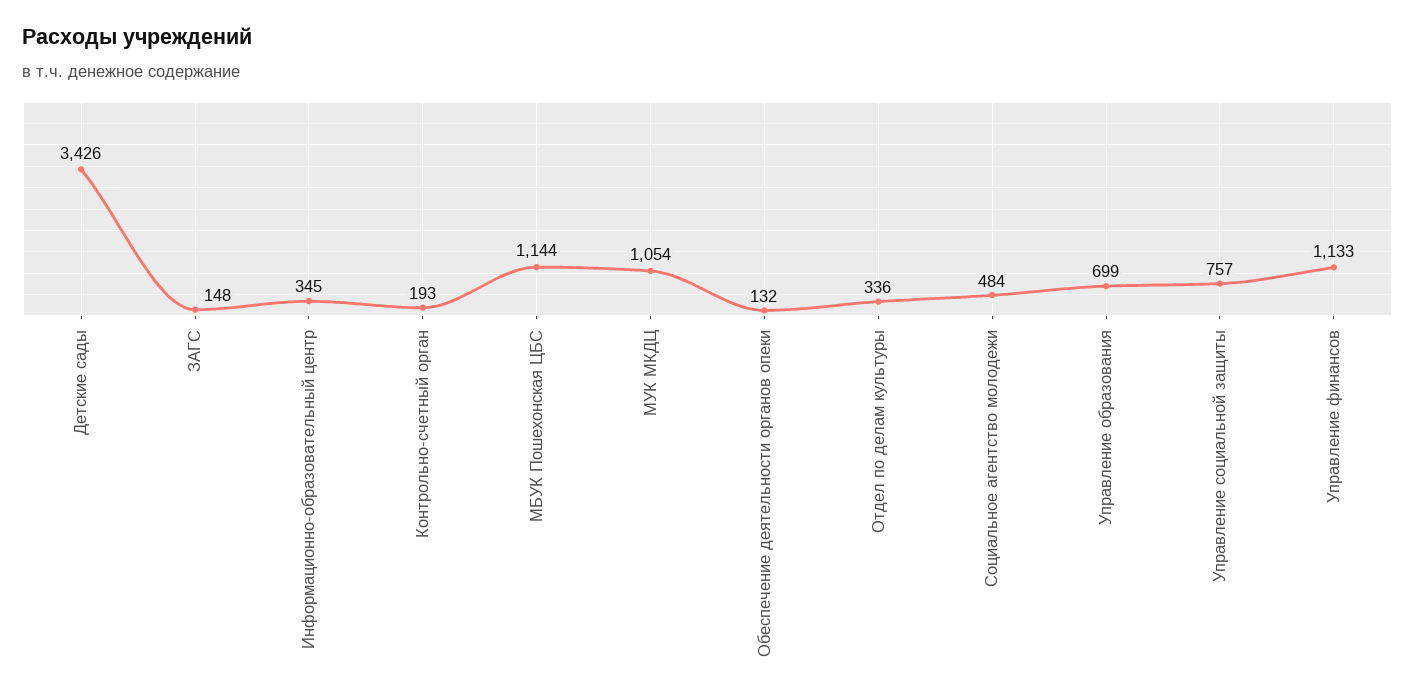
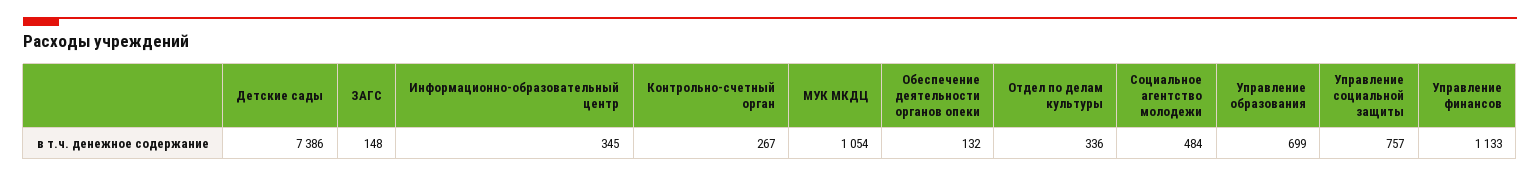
Детские сады: 3426 -> 7386
Контрольно-счетный орган: 193 -> 267
МБУК Пошехонская ЦБС: 1144 -> none

